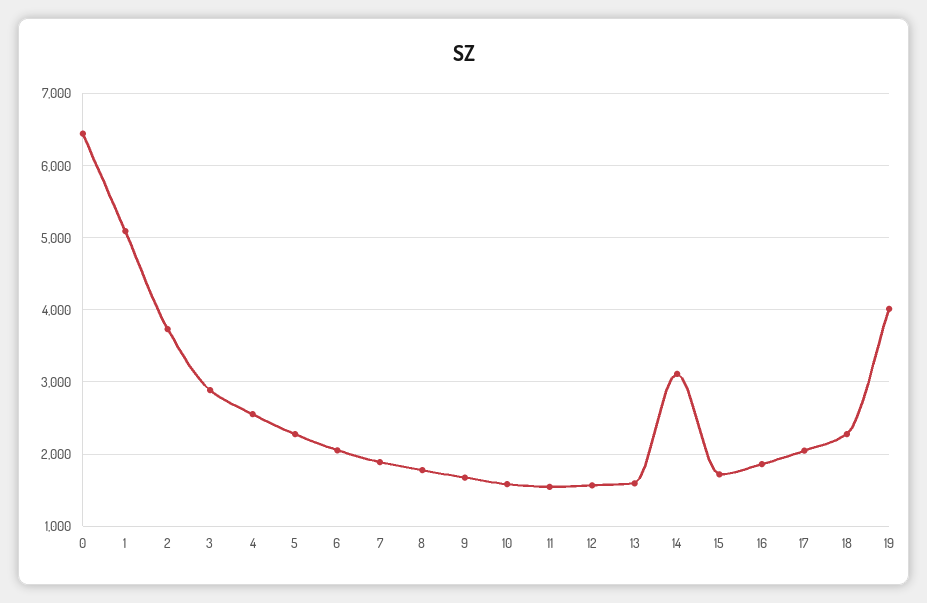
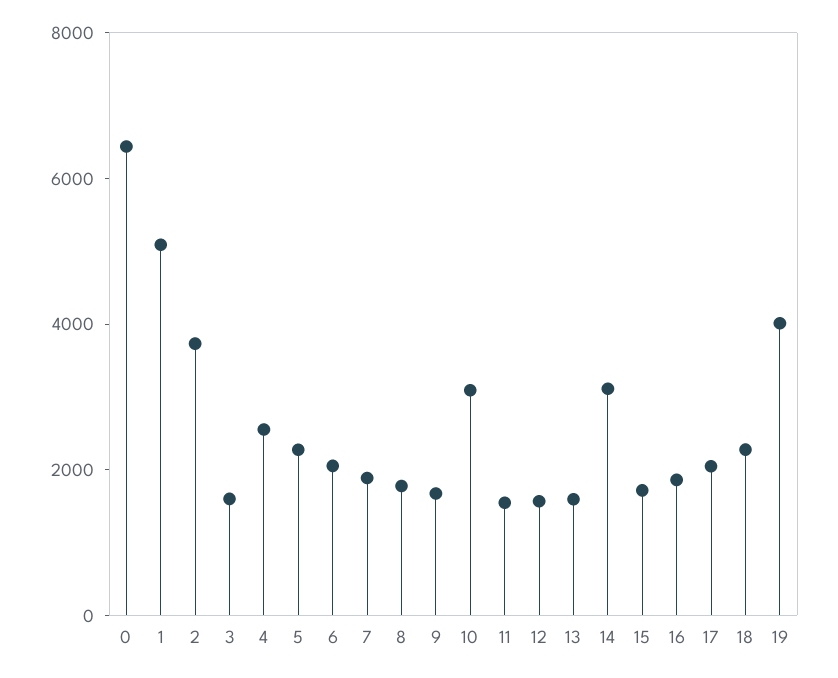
3: 2900 -> 1500
10: 1600 -> 3000

